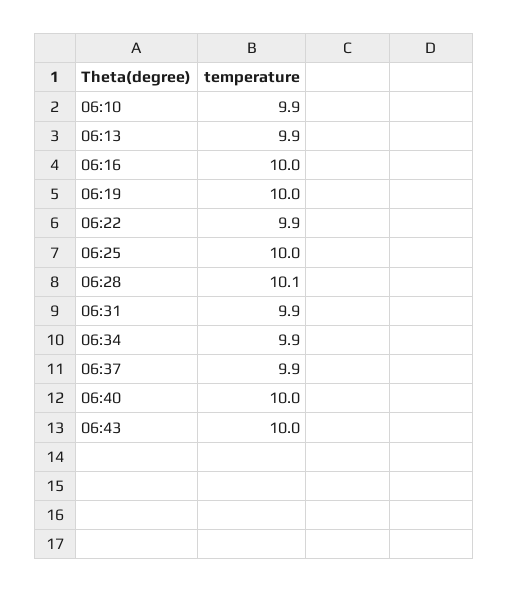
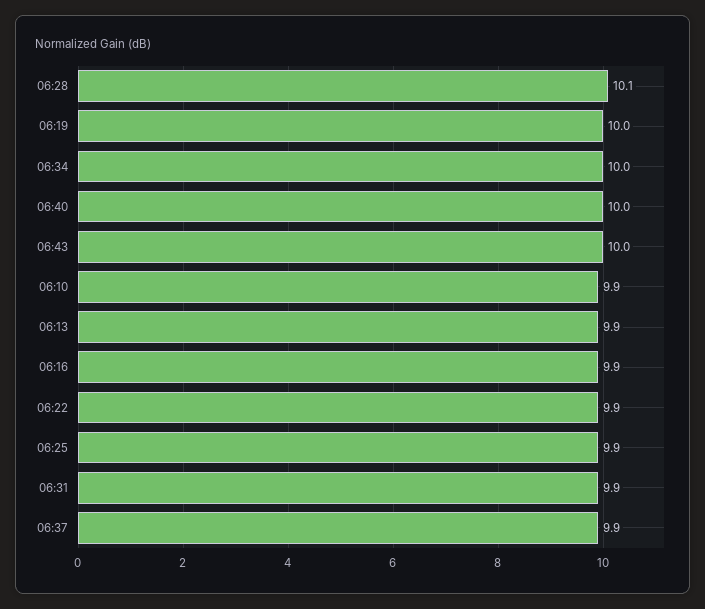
06:16: 10 -> 9.9
06:25: 10 -> 9.9
06:34: 9.9 -> 10

